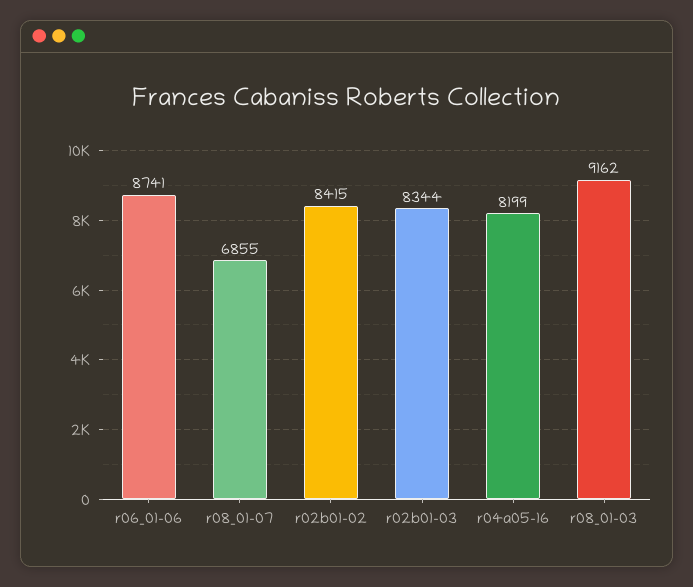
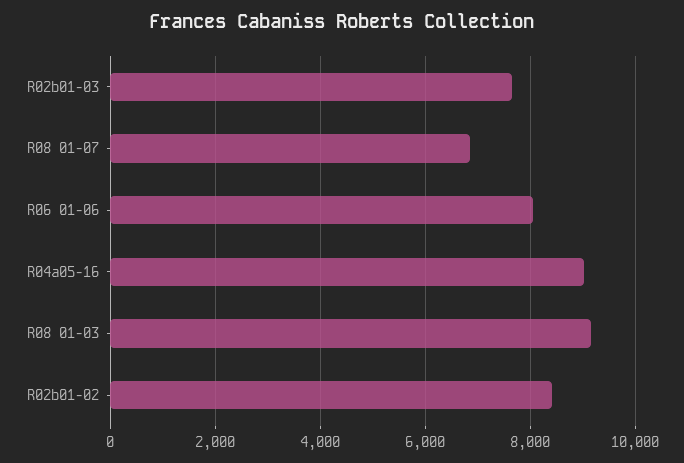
r06_01-06: 8741 -> 8000
r02b01-03: 8344 -> 7600
r04a05-16: 8199 -> 9000

